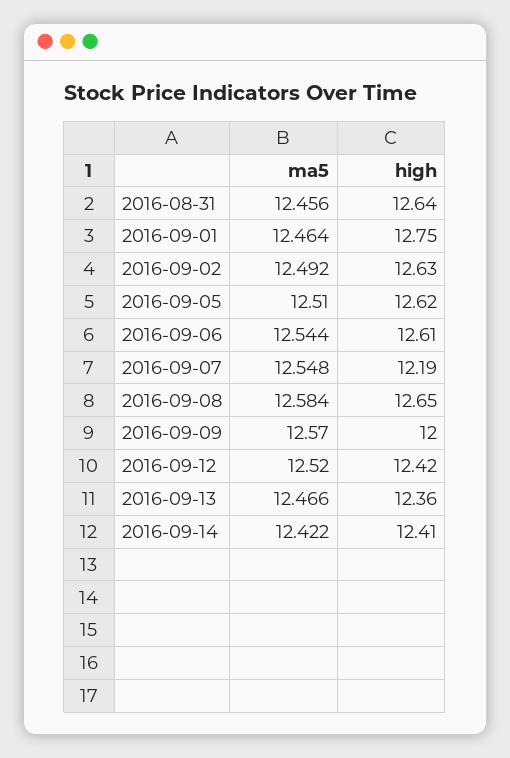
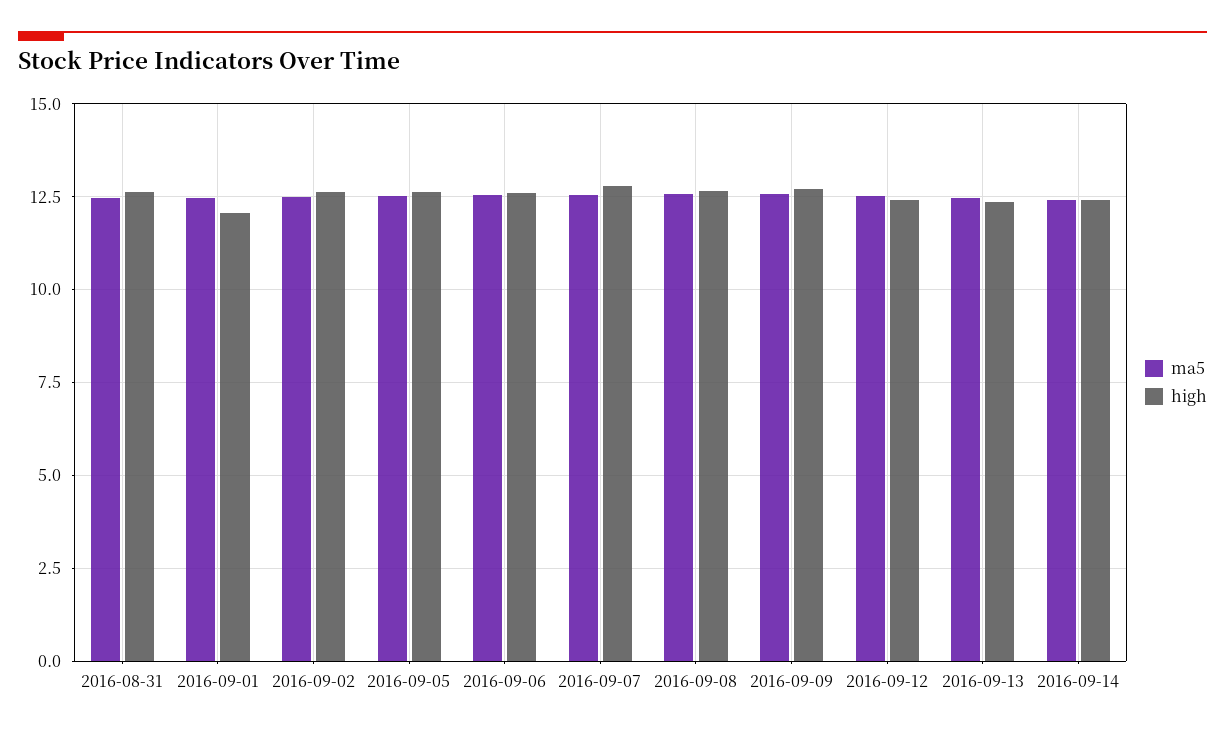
high, 2016-09-01: 12.75 -> 12
high, 2016-09-07: 12.19 -> 12.75
high, 2016-09-09: 12 -> 12.75

